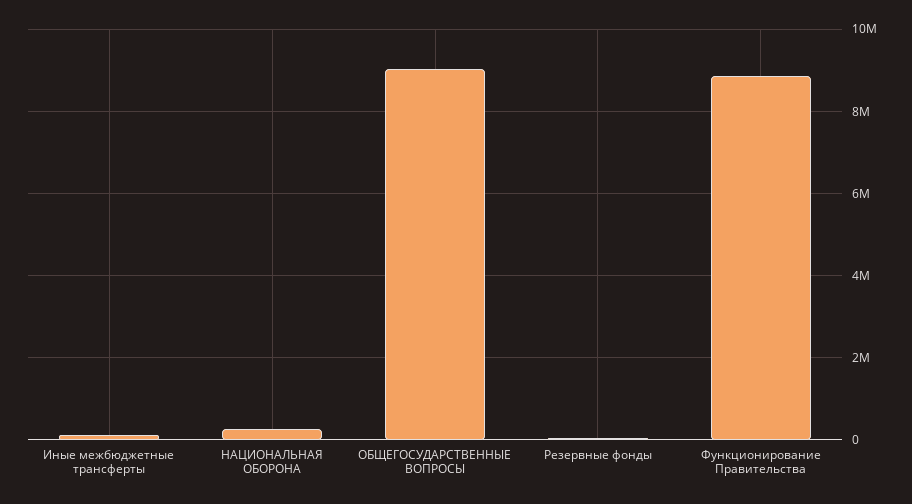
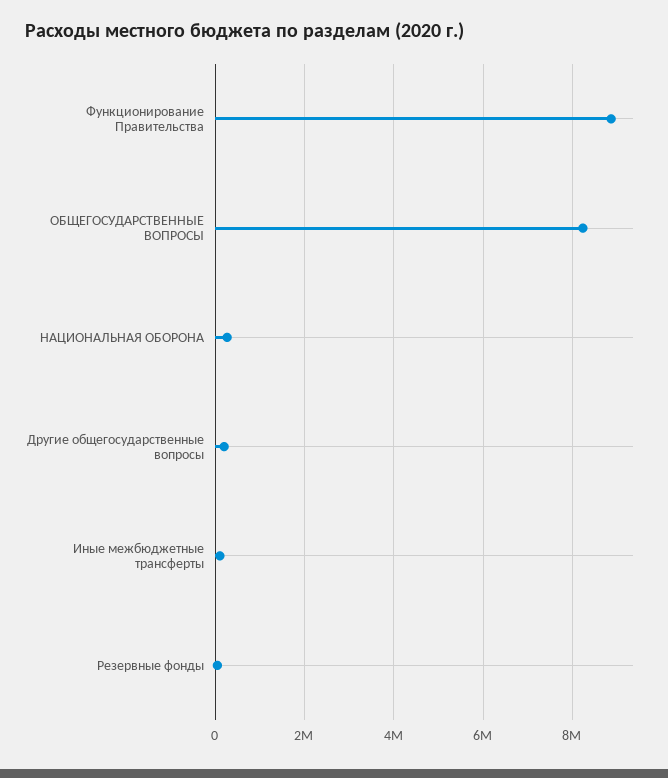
ОБЩЕГОСУДАРСТВЕННЫЕ ВОПРОСЫ: 9000000 -> 8200000
Другие общегосударственные вопросы: none -> 200000

